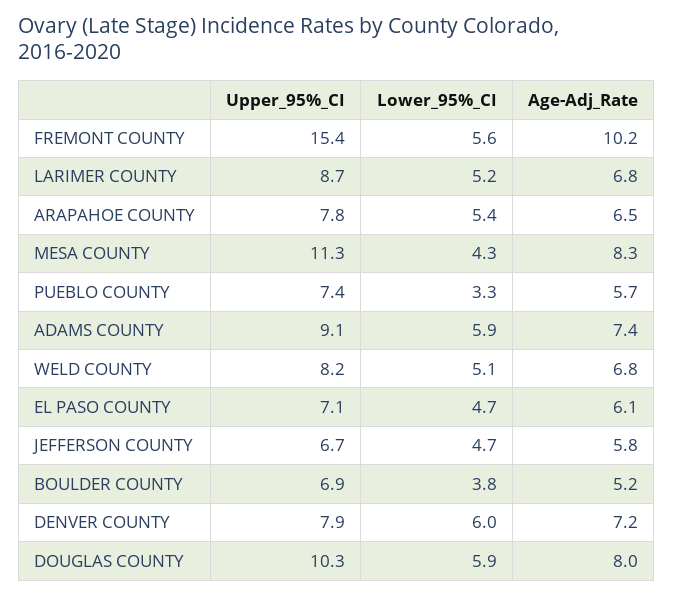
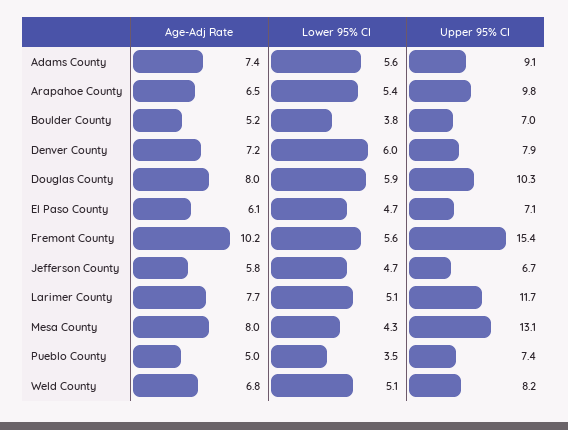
Upper_95%_CI, LARIMER COUNTY: 8.7 -> 11.7
Lower_95%_CI, LARIMER COUNTY: 5.2 -> 5.1
Age-Adj_Rate, LARIMER COUNTY: 6.8 -> 7.7
Upper_95%_CI, ARAPAHOE COUNTY: 7.8 -> 9.8
Upper_95%_CI, MESA COUNTY: 11.3 -> 13.1
Age-Adj_Rate, MESA COUNTY: 8.3 -> 8
Lower_95%_CI, PUEBLO COUNTY: 3.3 -> 3.5
Age-Adj_Rate, PUEBLO COUNTY: 5.7 -> 5
Lower_95%_CI, ADAMS COUNTY: 5.9 -> 5.6
Upper_95%_CI, BOULDER COUNTY: 6.9 -> 7

